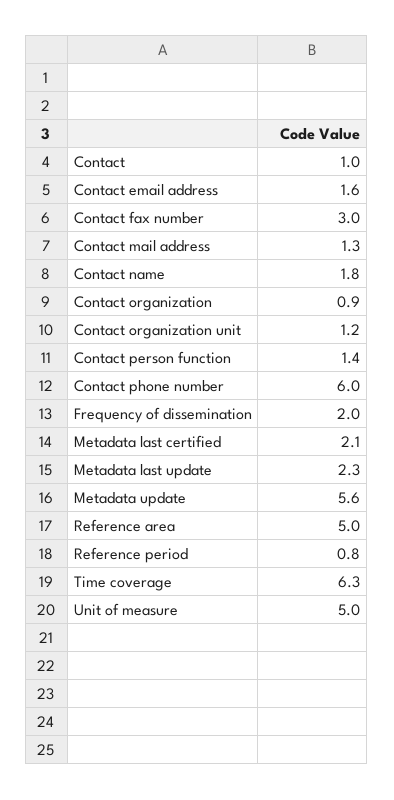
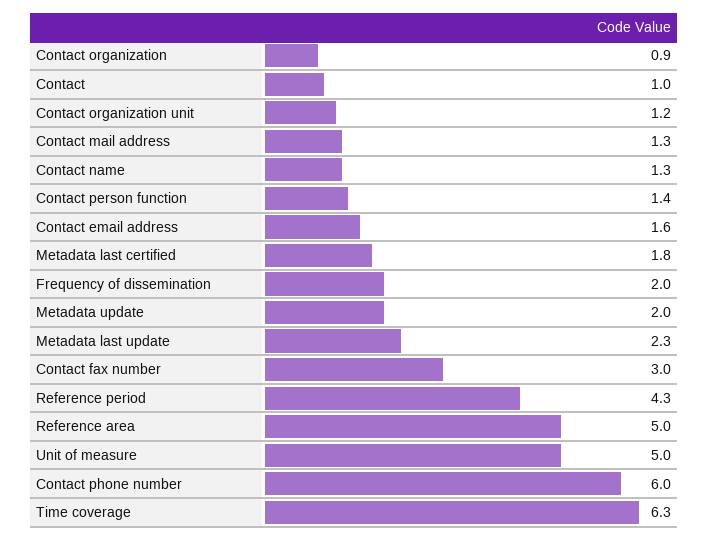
Contact name: 1.8 -> 1.3
Metadata last certified: 2.1 -> 1.8
Metadata update: 5.6 -> 2
Reference period: 0.8 -> 4.3

